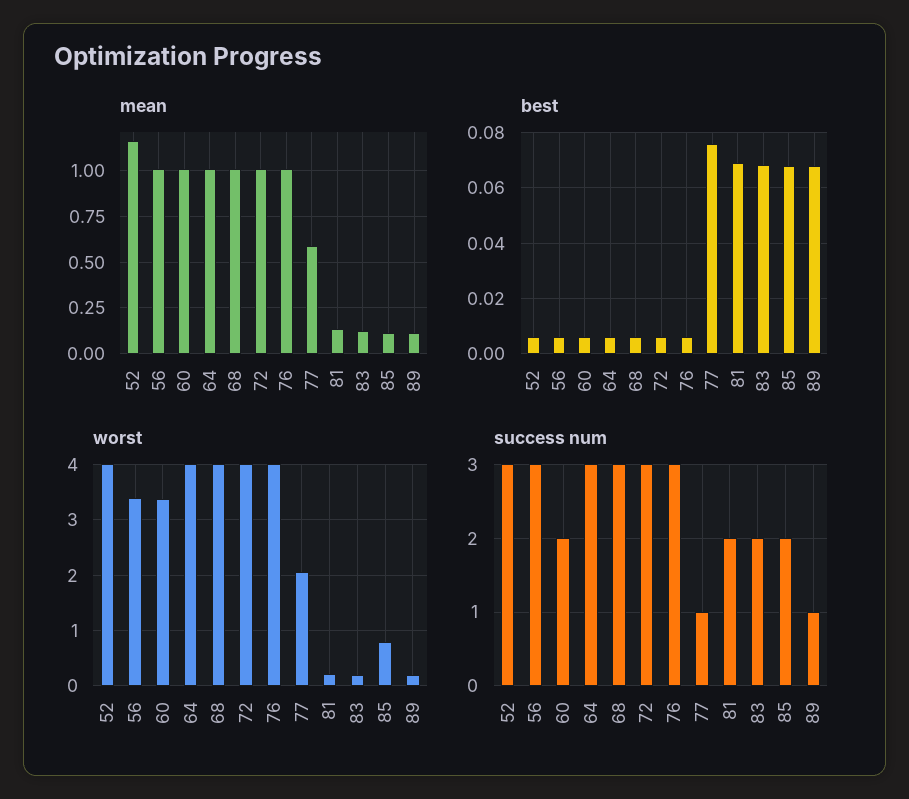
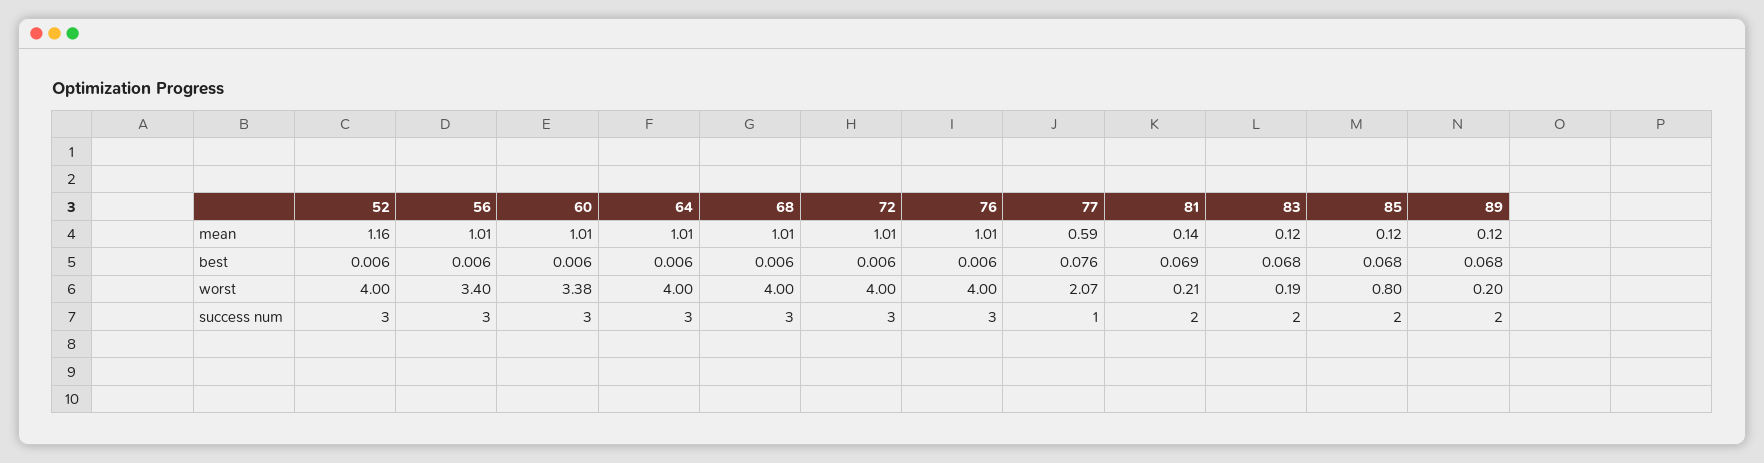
success num, 60: 2 -> 3
success num, 89: 1 -> 2

